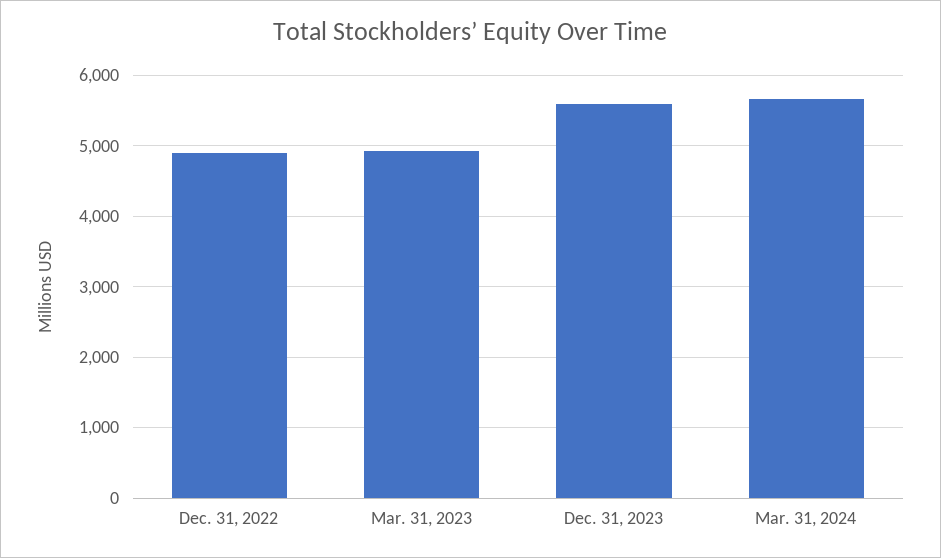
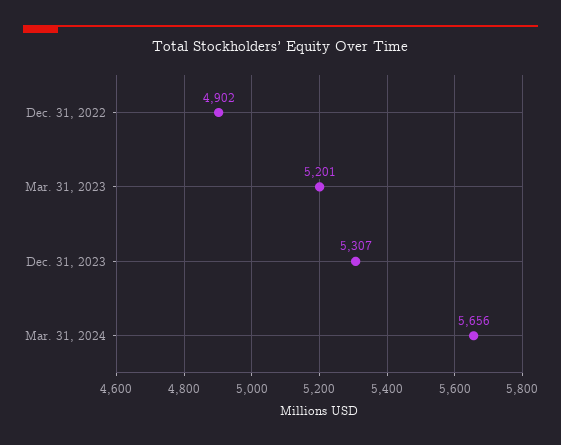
Mar. 31, 2023: 4900 -> 5201
Dec. 31, 2023: 5600 -> 5307

